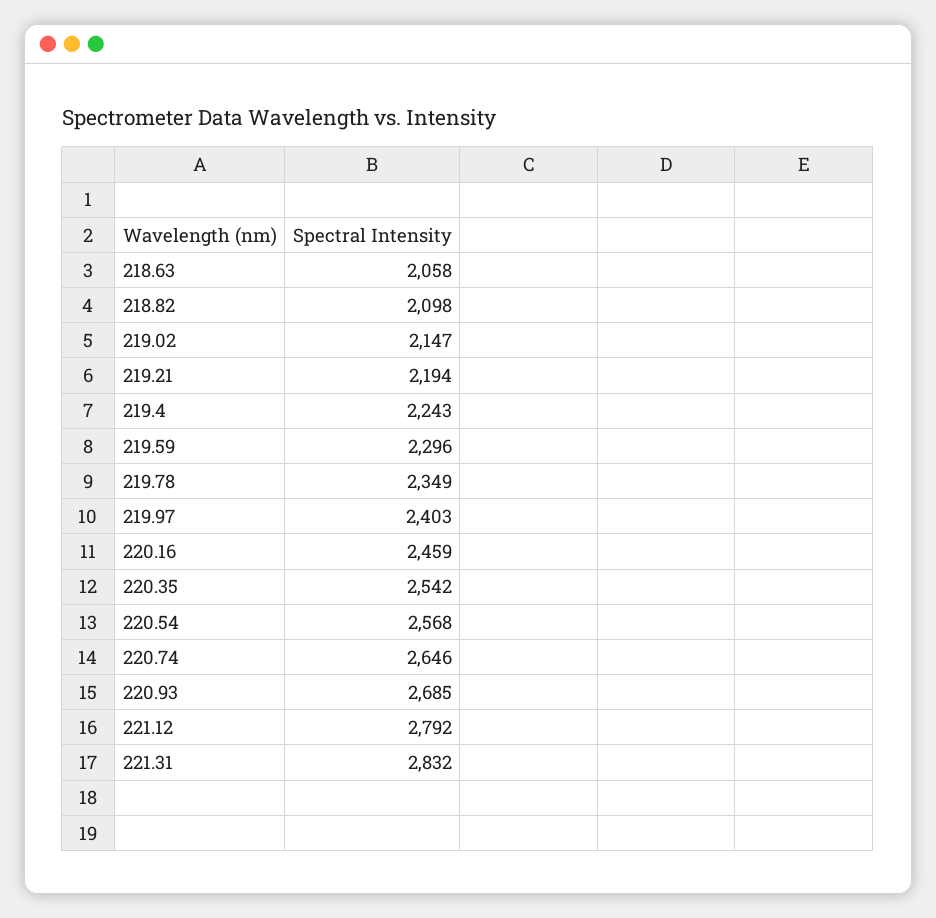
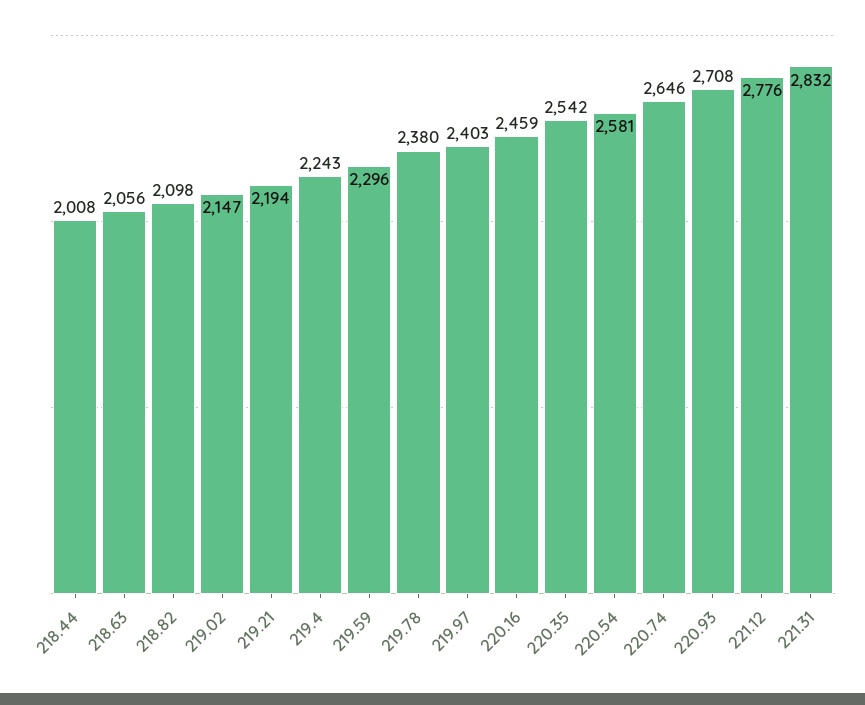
218.63: 2058 -> 2056
219.78: 2349 -> 2380
220.54: 2568 -> 2581
220.93: 2685 -> 2708
221.12: 2792 -> 2776
218.44: none -> 2008

